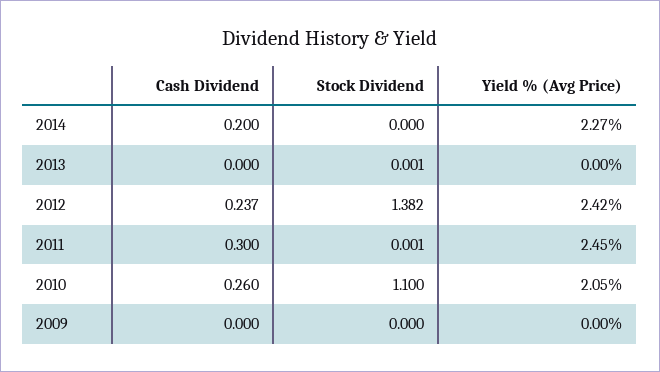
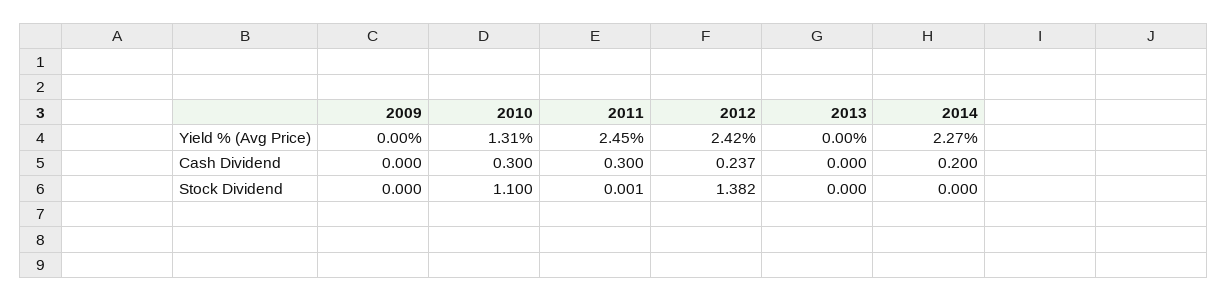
Stock Dividend, 2013: 0.001 -> 0
Cash Dividend, 2010: 0.26 -> 0.3
Yield % (Avg Price), 2010: 2.05 -> 1.31

